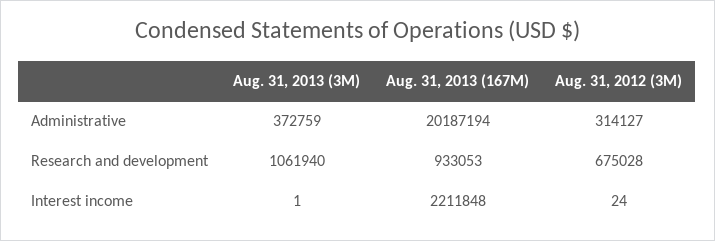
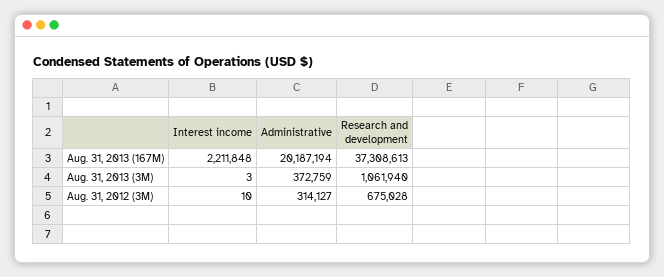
Aug. 31, 2013 (167M), Research and development: 933053 -> 37308613
Aug. 31, 2013 (3M), Interest income: 1 -> 3
Aug. 31, 2012 (3M), Interest income: 24 -> 10

